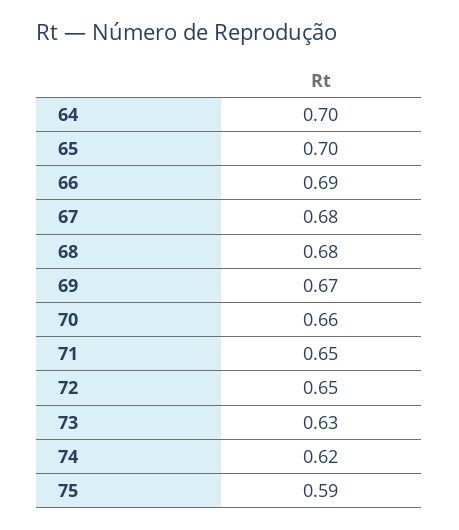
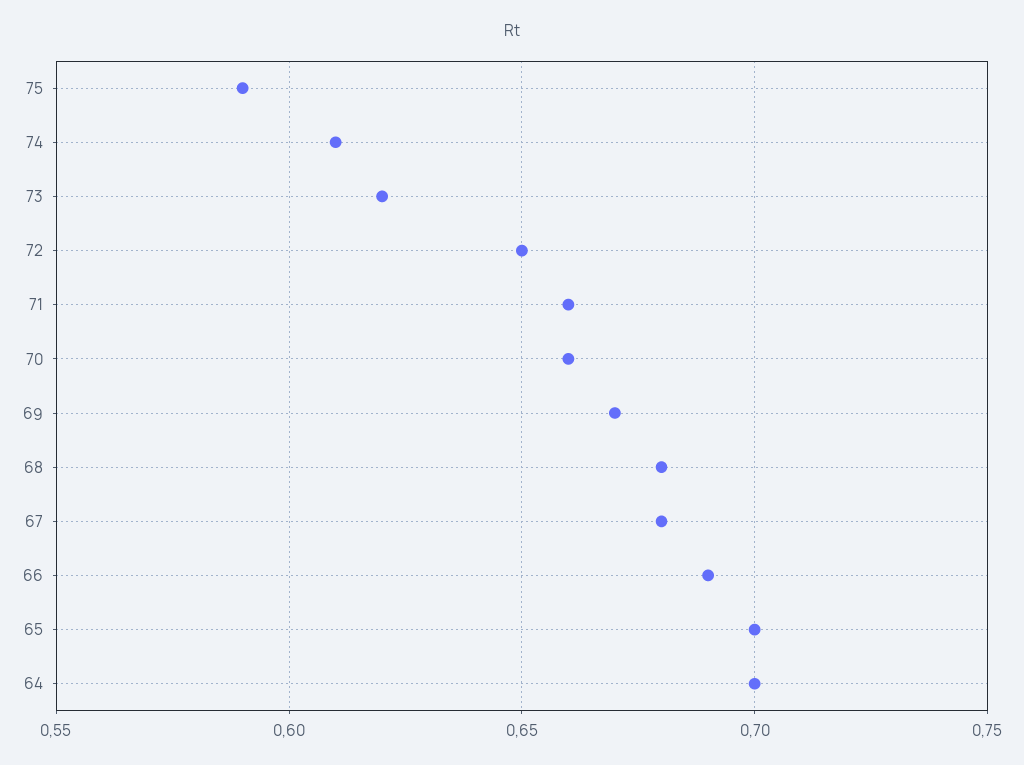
71: 0.65 -> 0.66
73: 0.63 -> 0.62
74: 0.62 -> 0.61

